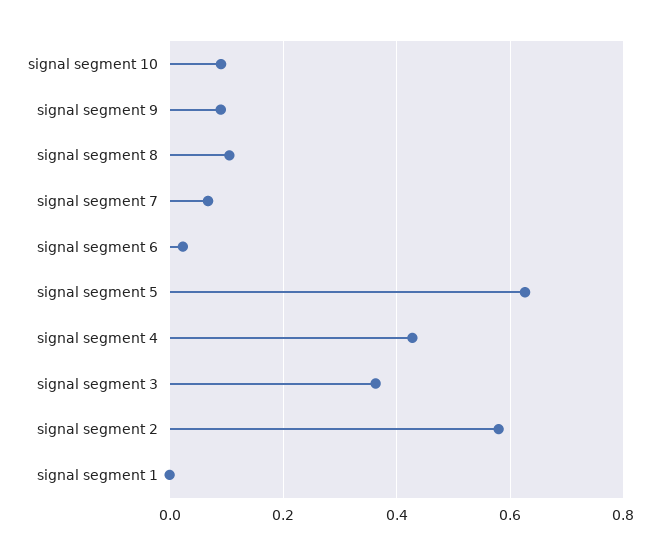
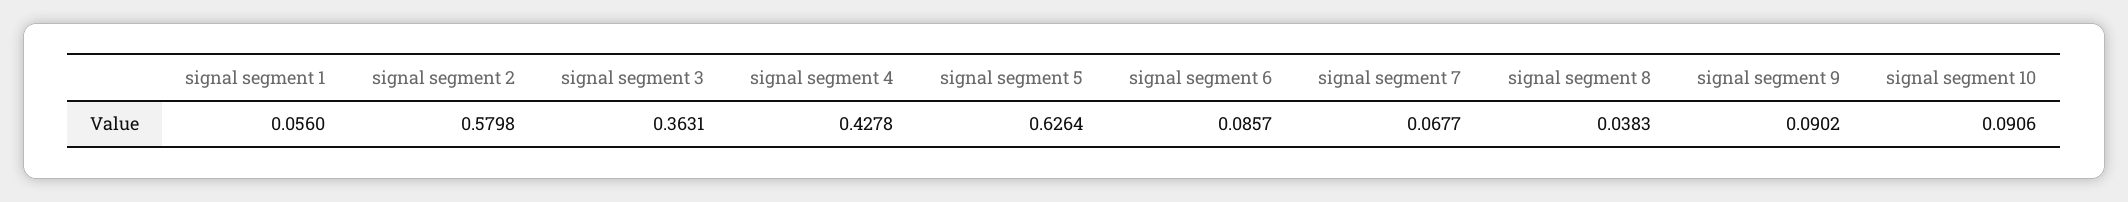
signal segment 8: 0.1 -> 0.0383
signal segment 6: 0.02 -> 0.0857
signal segment 1: 0 -> 0.056

